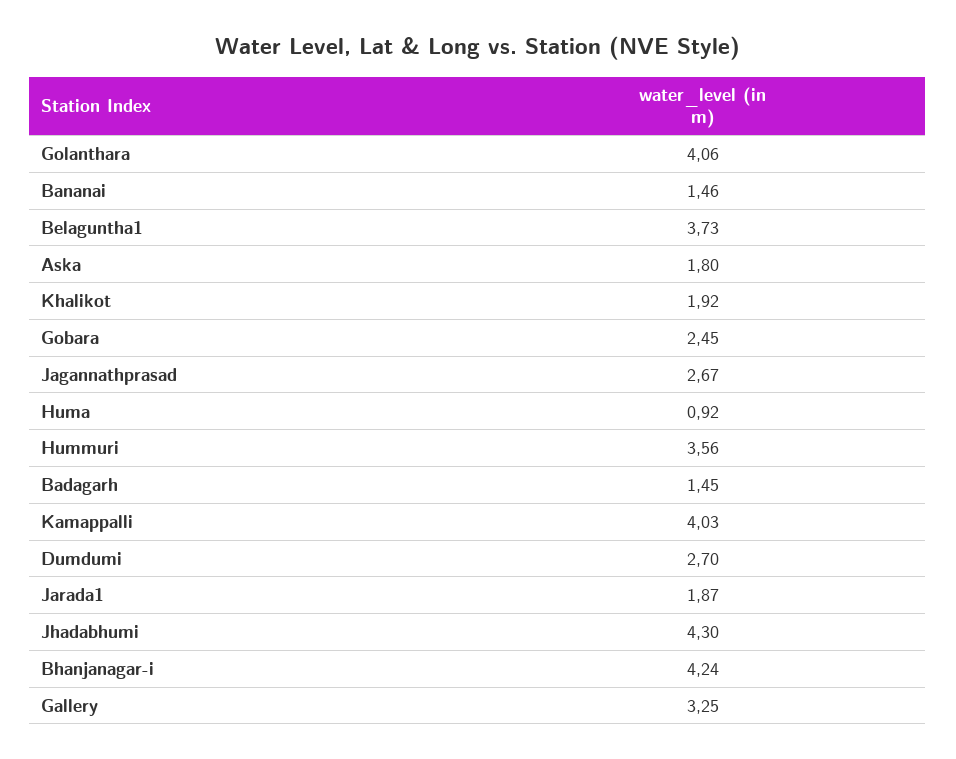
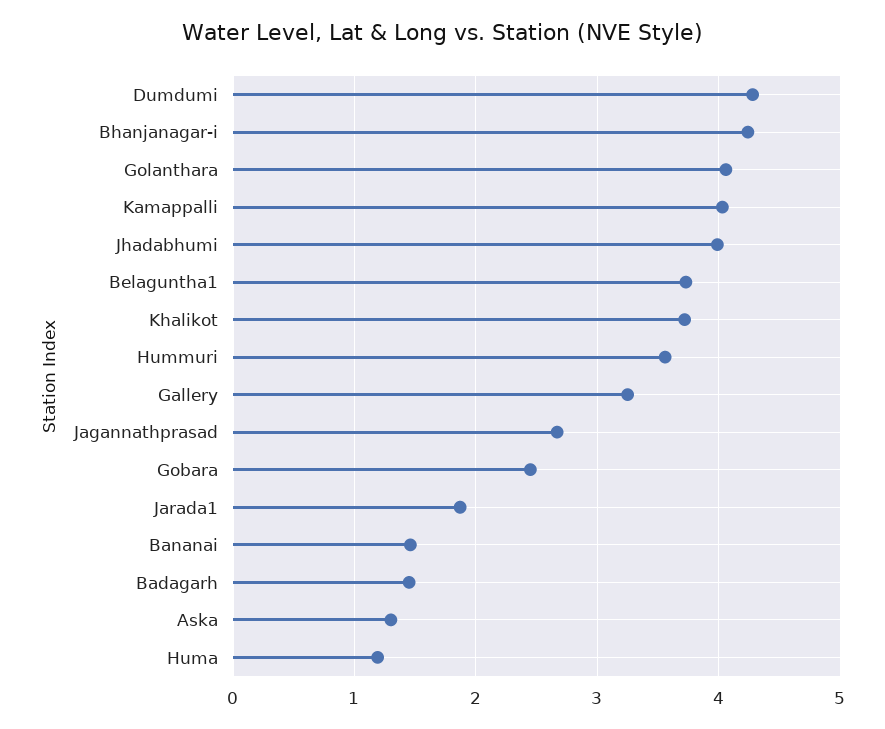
Aska: 1.8 -> 1.3
Khalikot: 1.92 -> 3.7
Huma: 0.92 -> 1.2
Dumdumi: 2.7 -> 4.3
Jhadabhumi: 4.3 -> 4

